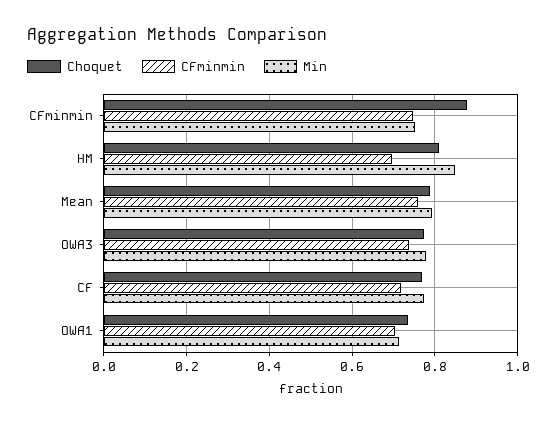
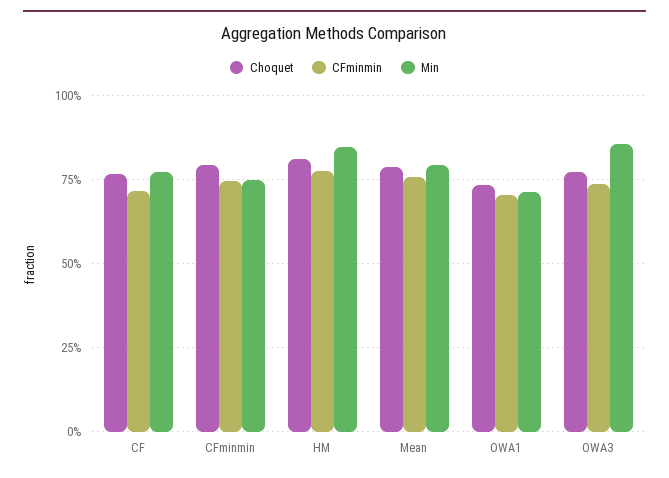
Choquet, CFminmin: 0.88 -> 0.8
CFminmin, HM: 0.7 -> 0.775
Min, OWA3: 0.78 -> 0.85

